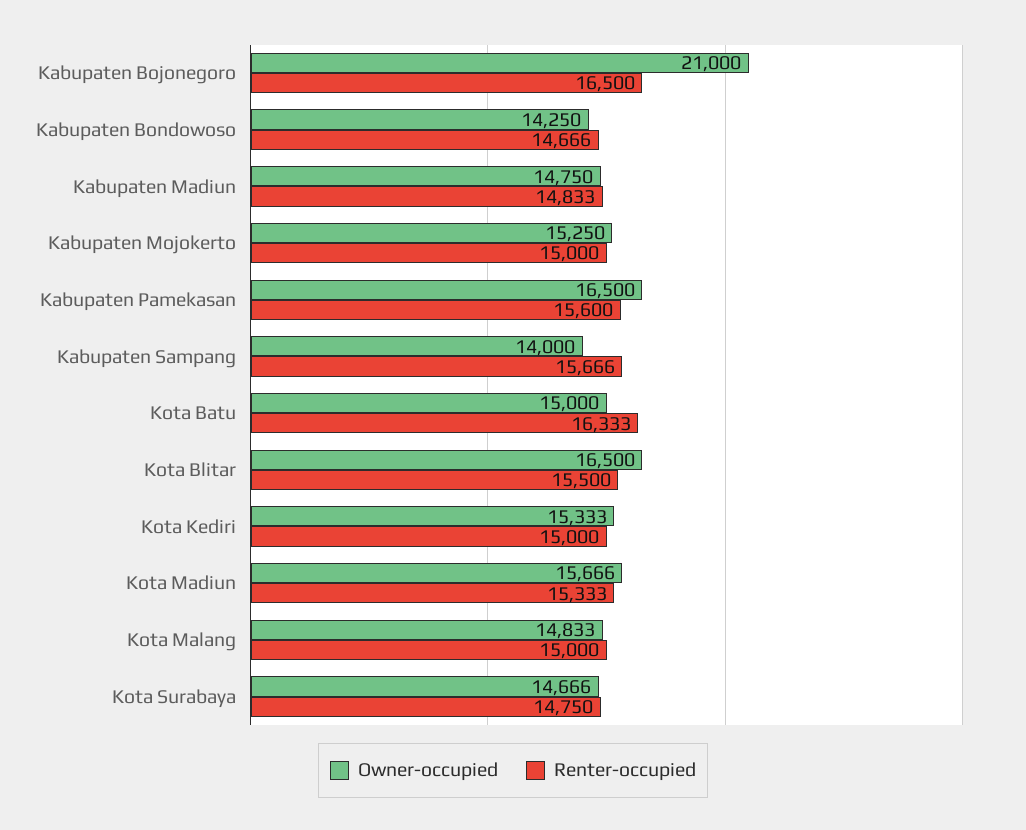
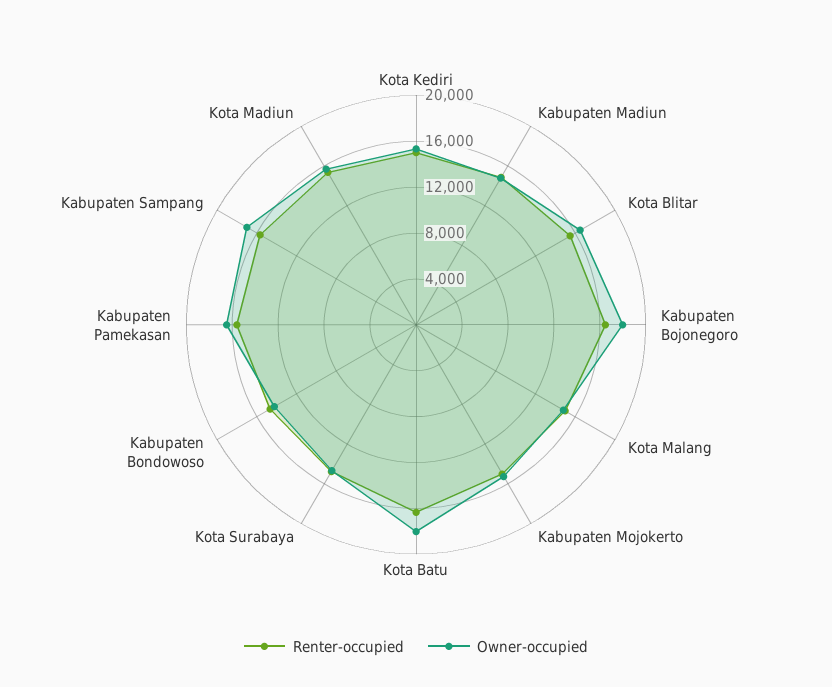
Owner-occupied, Kabupaten Bojonegoro: 21000 -> 18000
Owner-occupied, Kabupaten Sampang: 14000 -> 17000
Owner-occupied, Kota Batu: 15000 -> 18000

